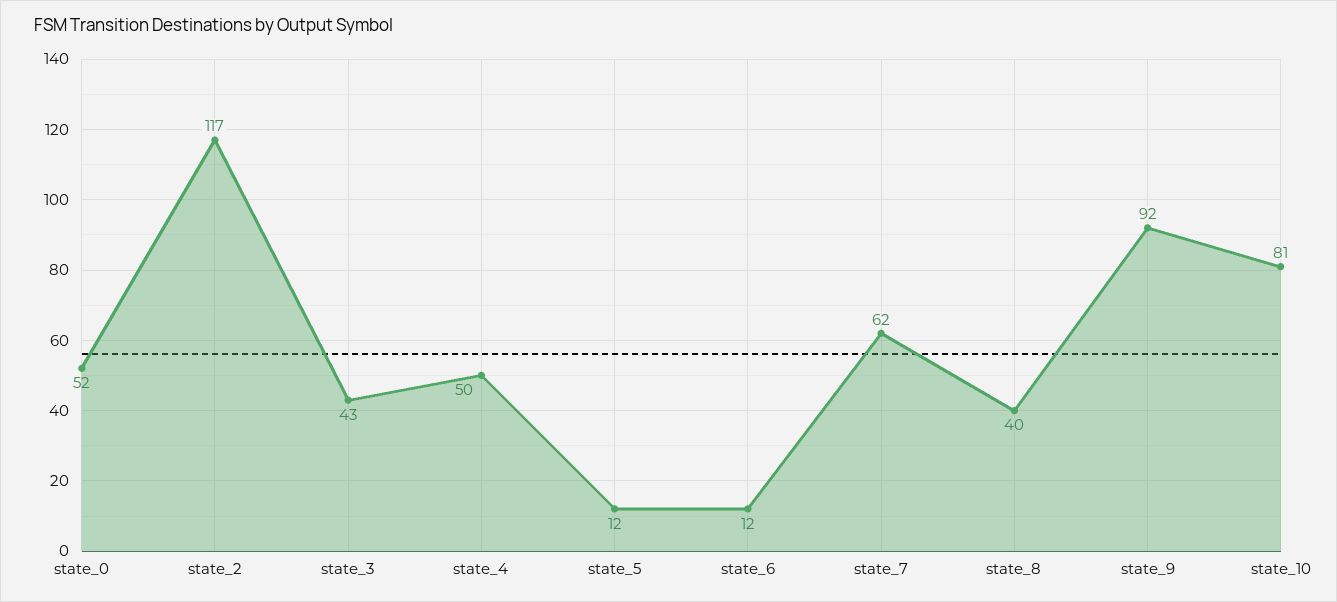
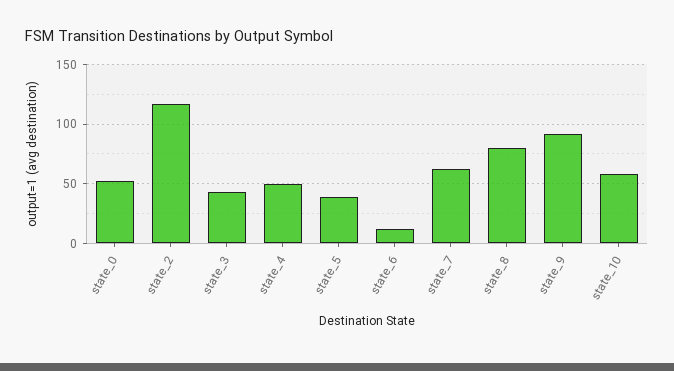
state_5: 12 -> 40
state_8: 40 -> 80
state_10: 81 -> 60

